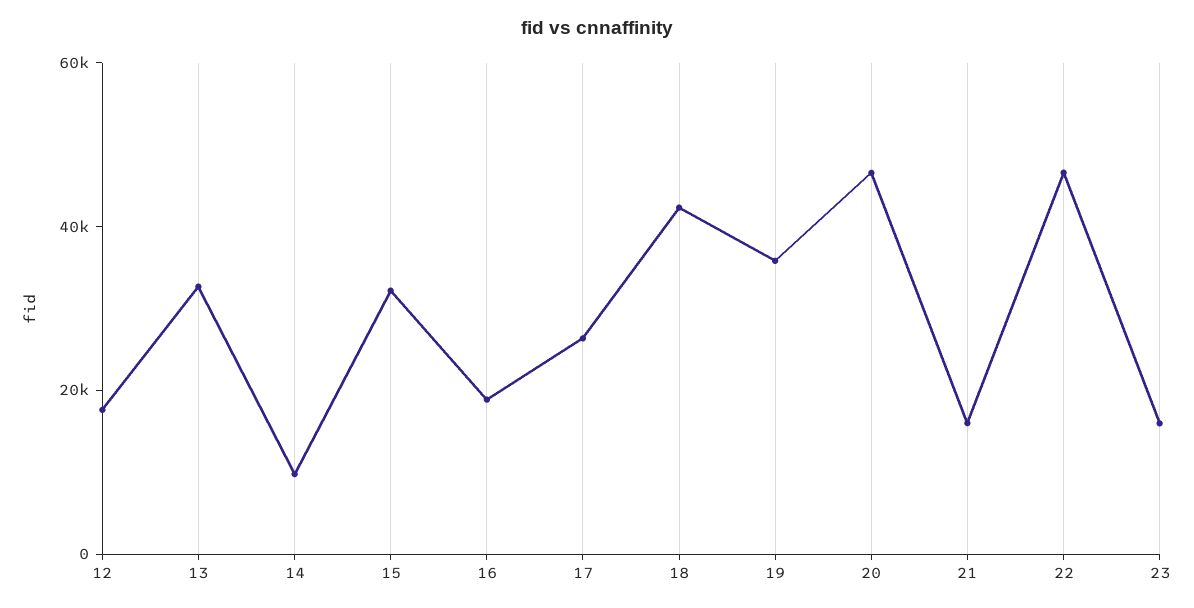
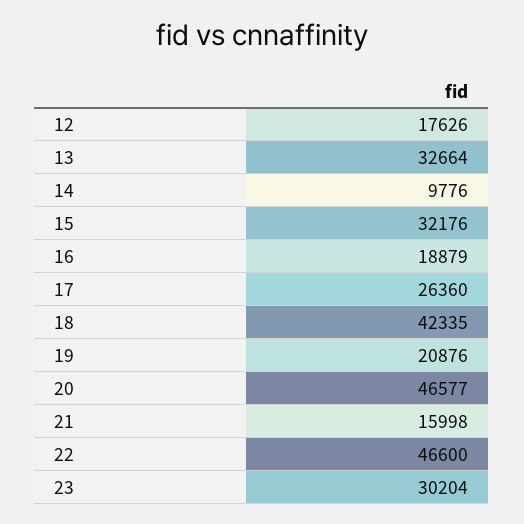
19: 35000 -> 20876
23: 15000 -> 30204

